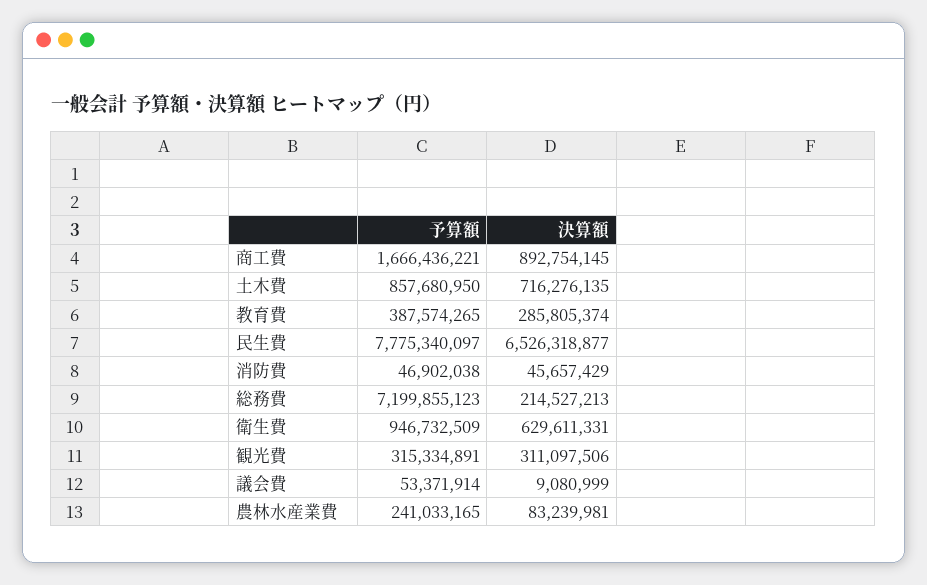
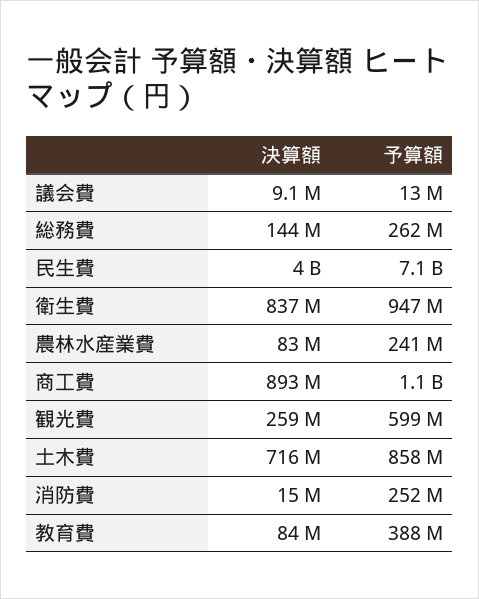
予算額, 商工費: 1666436221 -> 1100000000
決算額, 教育費: 285805374 -> 84000000
予算額, 民生費: 7775340097 -> 7100000000
決算額, 民生費: 6526318877 -> 4000000000
予算額, 消防費: 46902038 -> 252000000
決算額, 消防費: 45657429 -> 15000000
予算額, 総務費: 7199855123 -> 262000000
決算額, 総務費: 214527213 -> 144000000
決算額, 衛生費: 629611331 -> 837000000
予算額, 観光費: 315334891 -> 599000000
決算額, 観光費: 311097506 -> 259000000
予算額, 議会費: 53371914 -> 13000000

